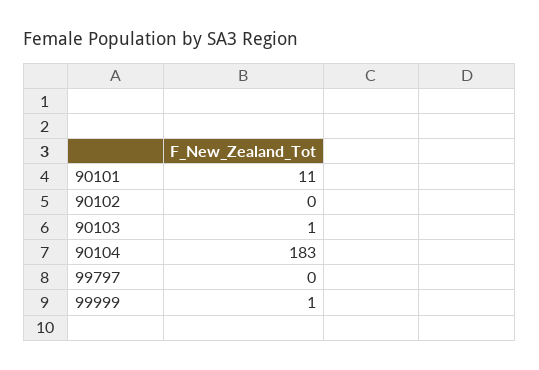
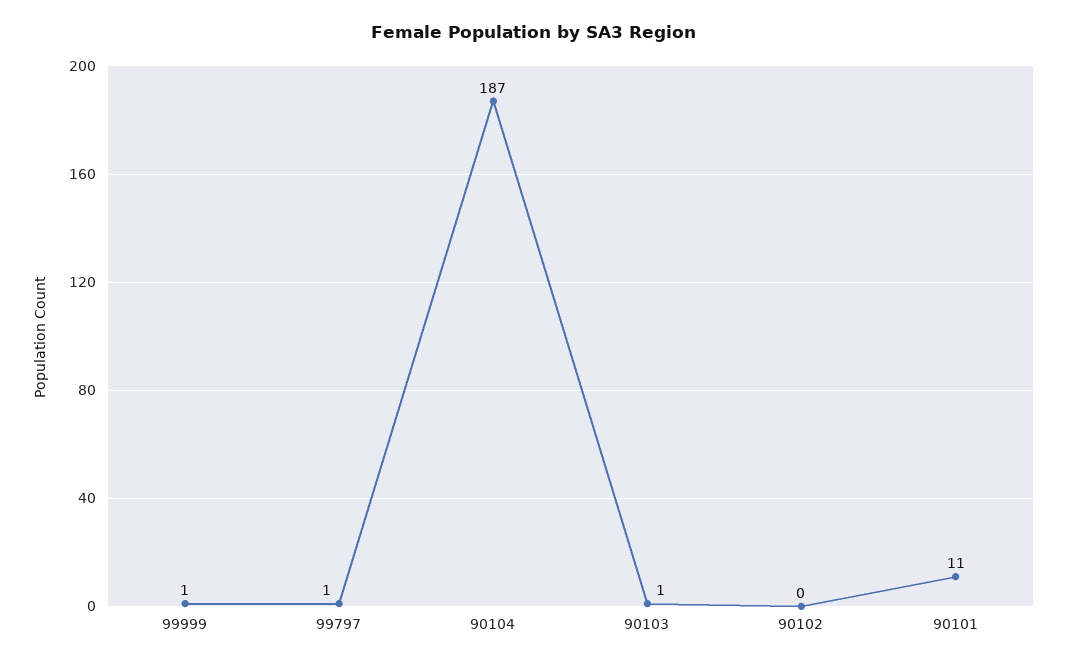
90104: 183 -> 187
99797: 0 -> 1

